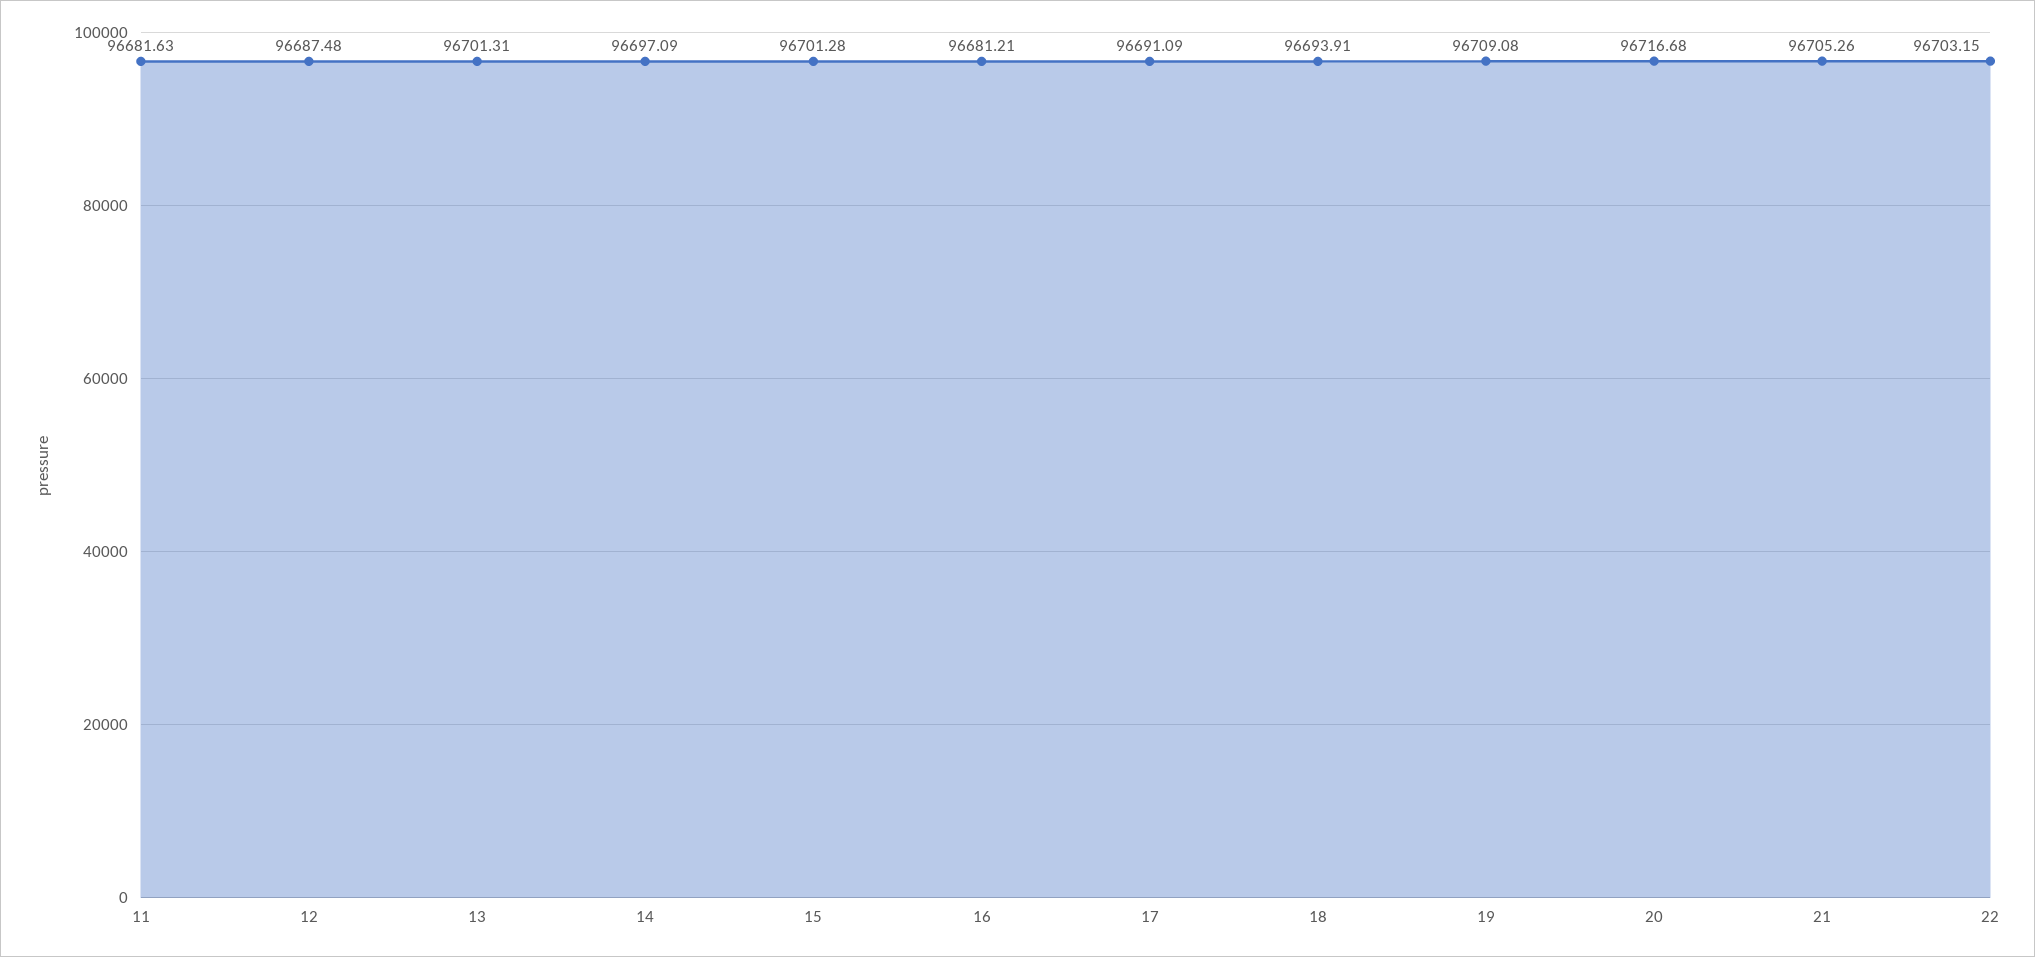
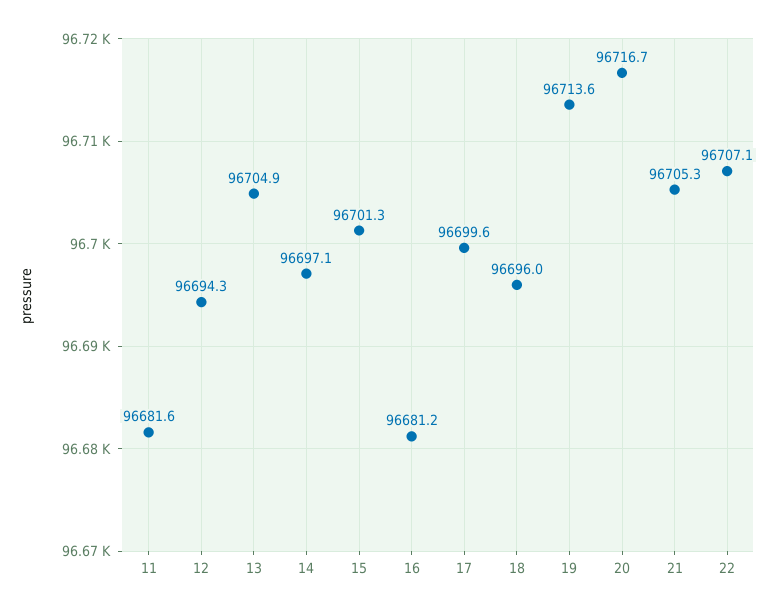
12: 96687.48 -> 96694.3
13: 96701.31 -> 96704.9
17: 96691.09 -> 96699.6
18: 96693.91 -> 96696
19: 96709.08 -> 96713.6
22: 96703.15 -> 96707.1

